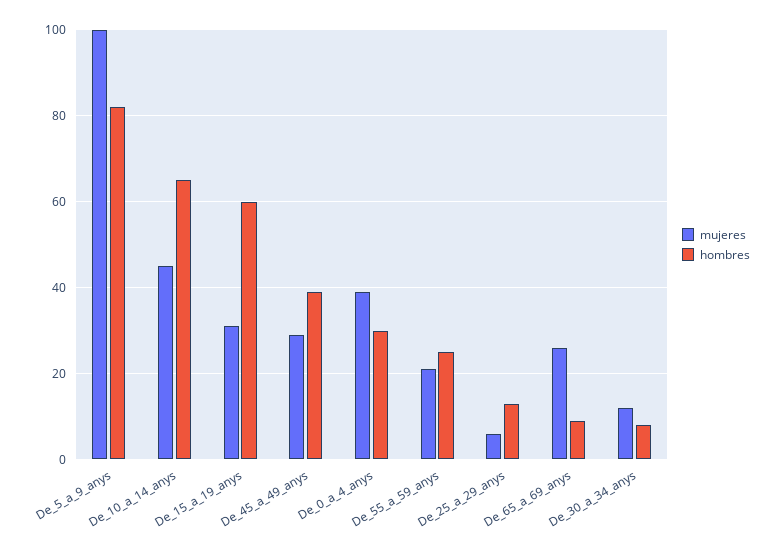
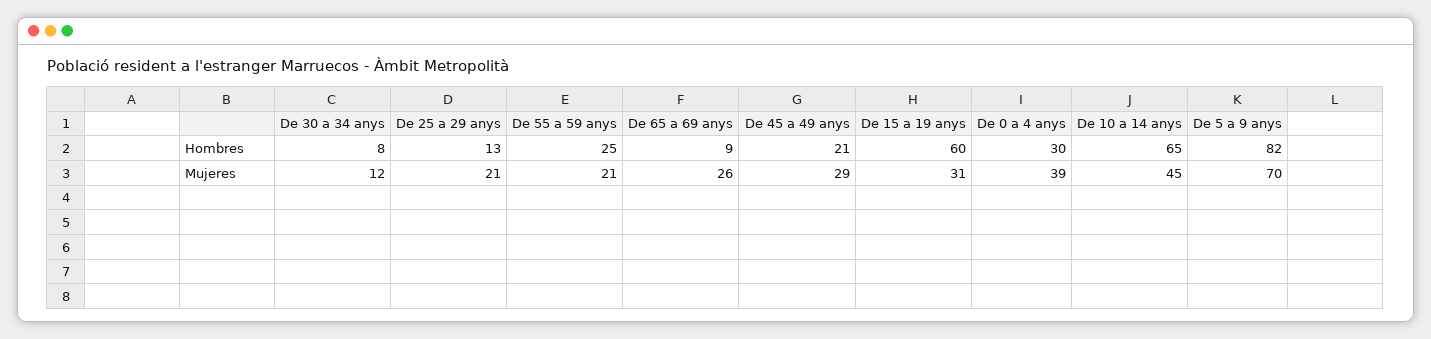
mujeres, De_5_a_9_anys: 100 -> 70
hombres, De_45_a_49_anys: 40 -> 21
mujeres, De_25_a_29_anys: 5 -> 21

